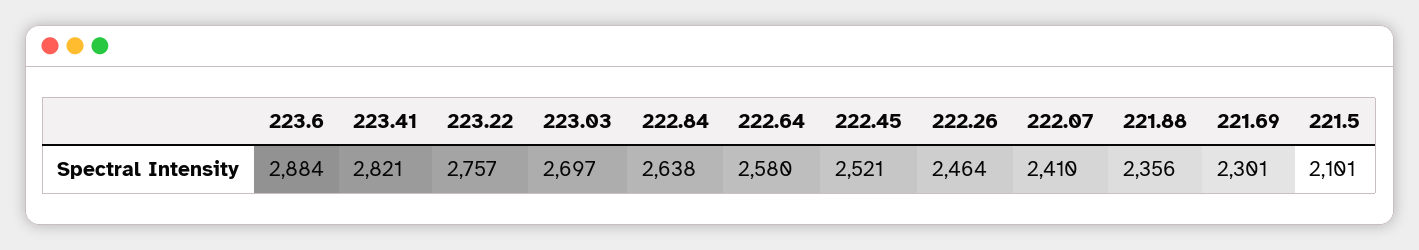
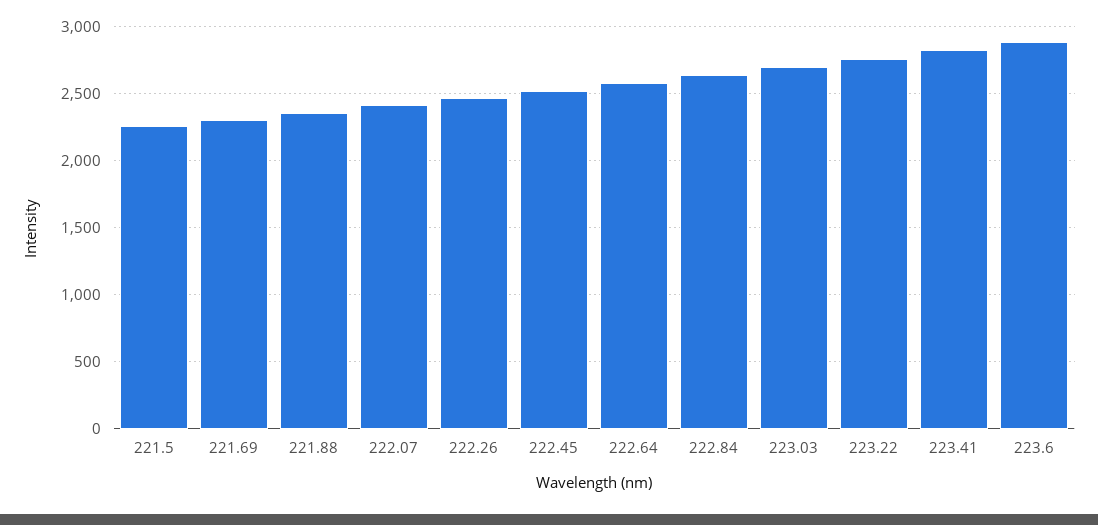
221.5: 2101 -> 2250

